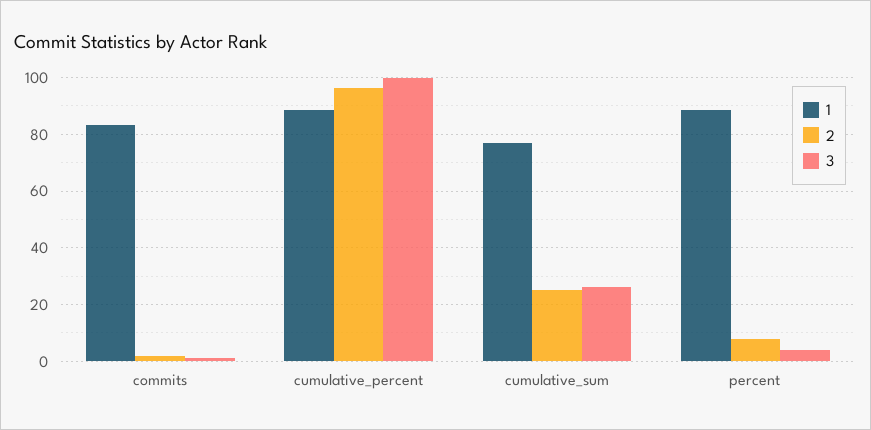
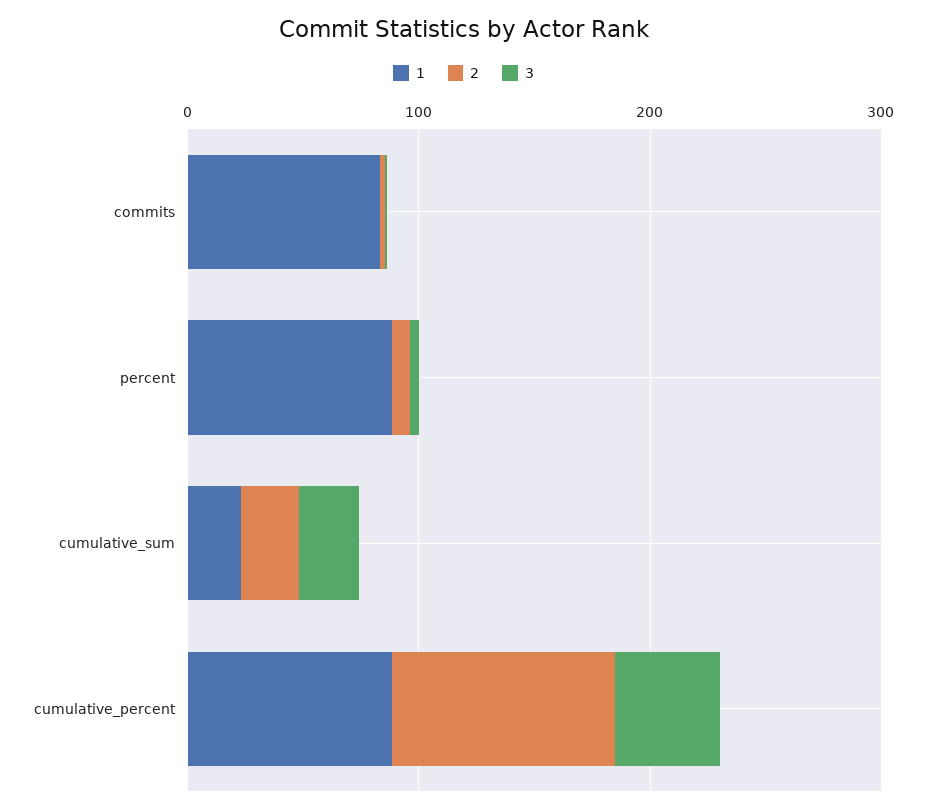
3, cumulative_percent: 100 -> 40
1, cumulative_sum: 77.5 -> 20

